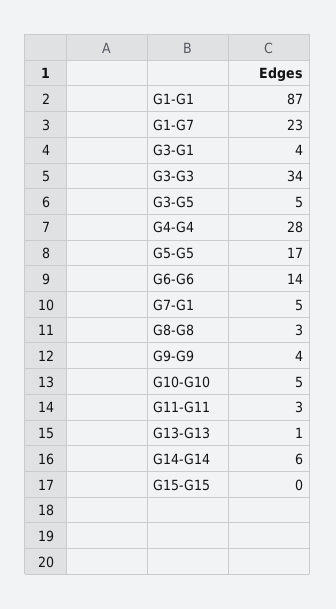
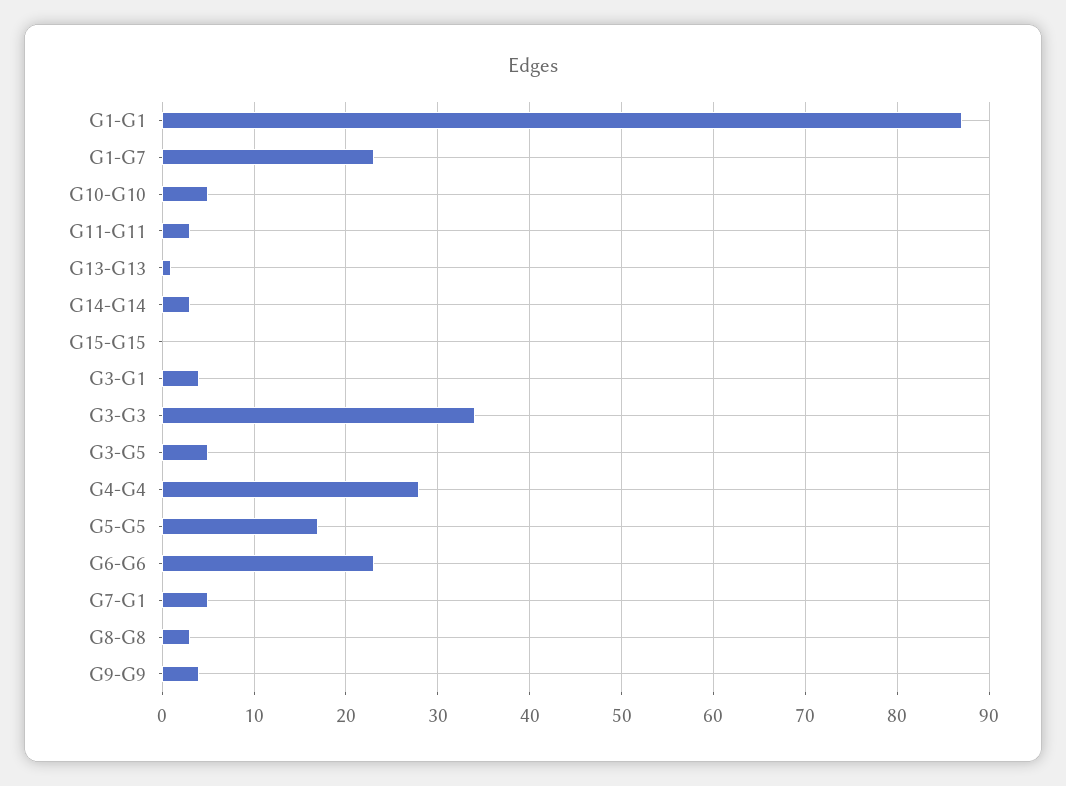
G6-G6: 14 -> 23
G14-G14: 6 -> 3

